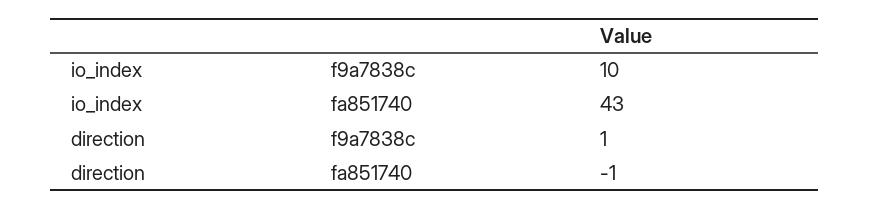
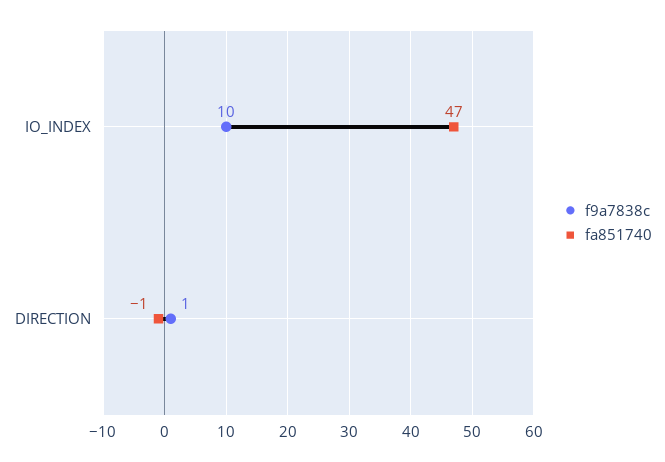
fa851740, io_index: 43 -> 47

